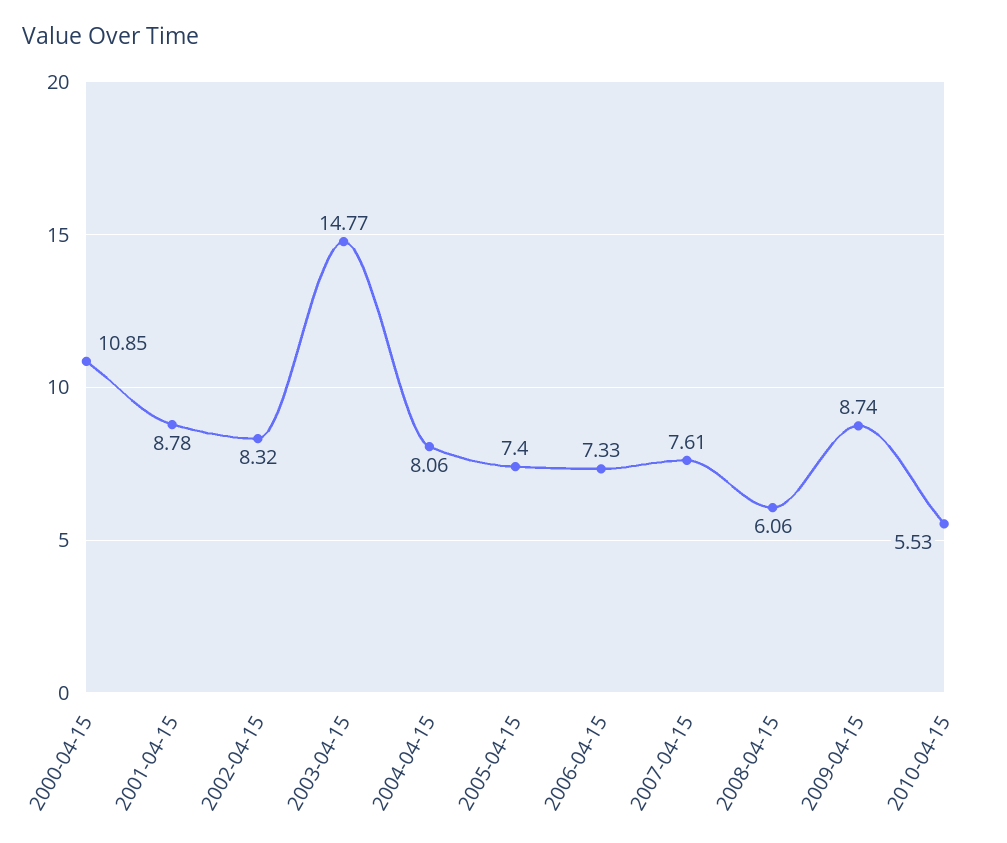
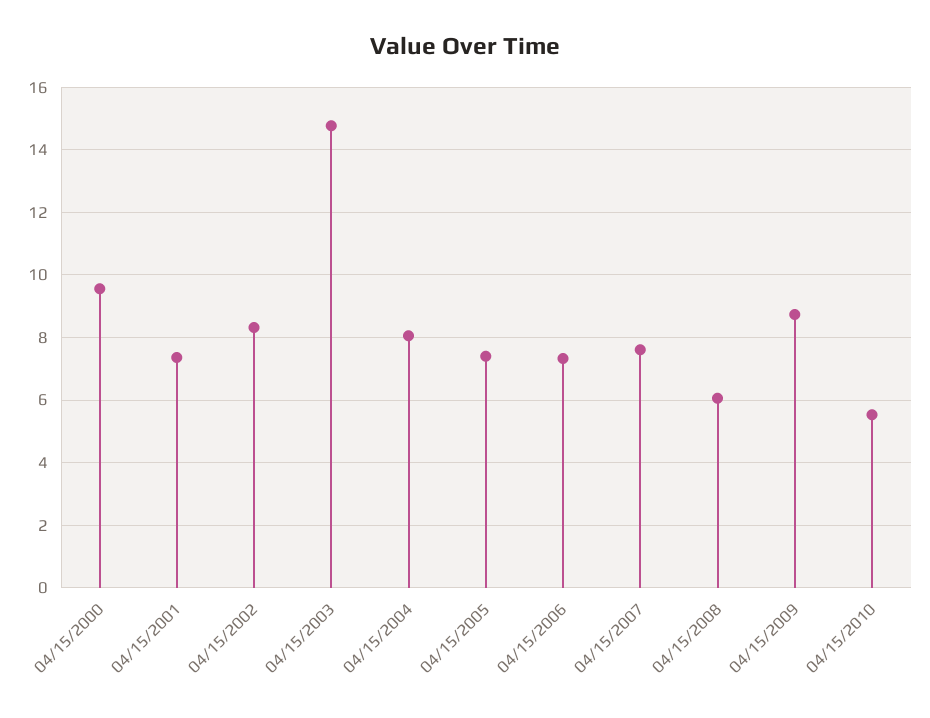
2000-04-15: 10.85 -> 9.6
2001-04-15: 8.78 -> 7.4

